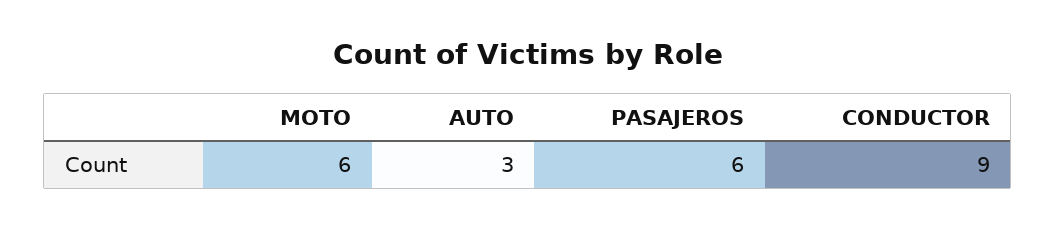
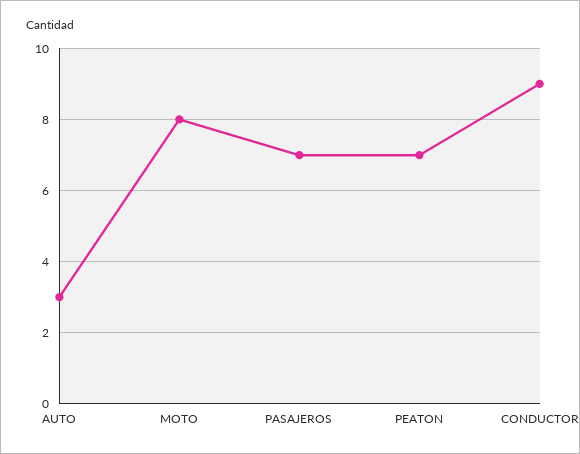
MOTO: 6 -> 8
PASAJEROS: 6 -> 7
PEATON: none -> 7

